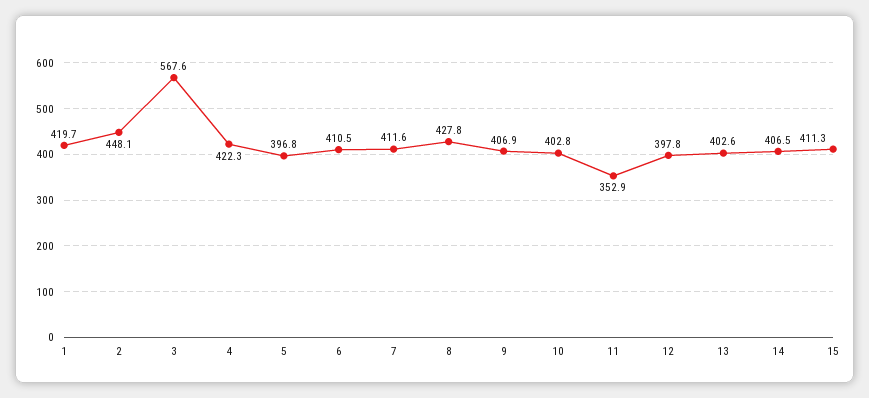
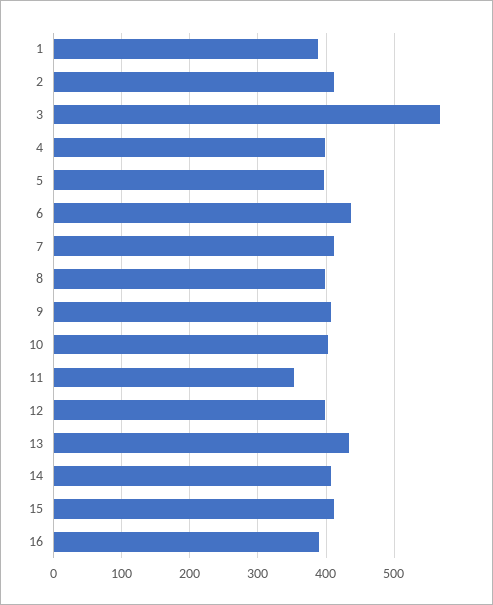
1: 419.7 -> 390
2: 448.1 -> 410
4: 422.3 -> 400
6: 410.5 -> 440
8: 427.8 -> 400
13: 402.6 -> 430
16: none -> 390

